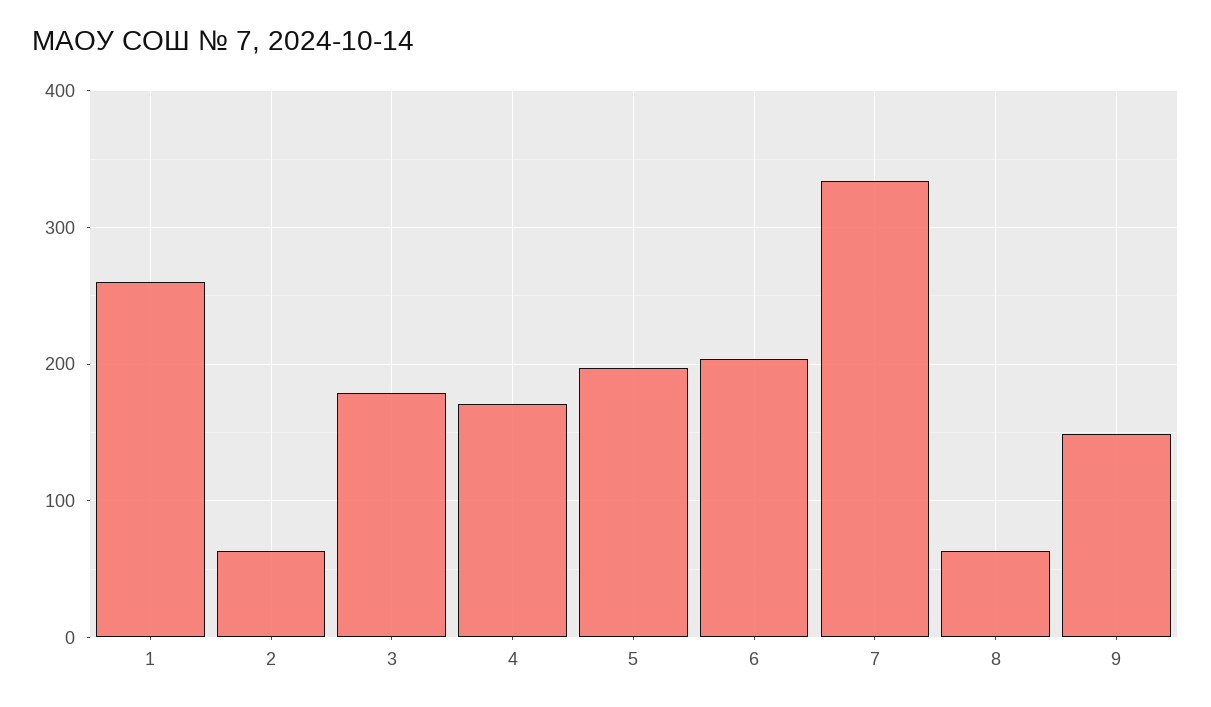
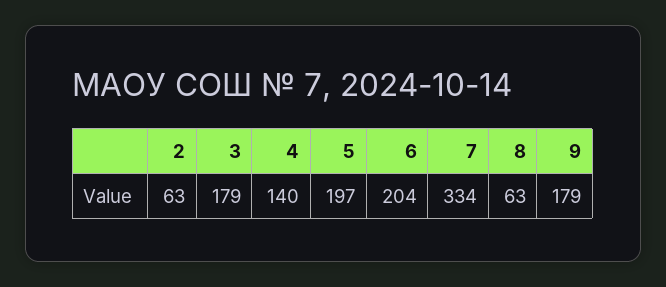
1: 260 -> none
4: 170 -> 140
9: 150 -> 179

